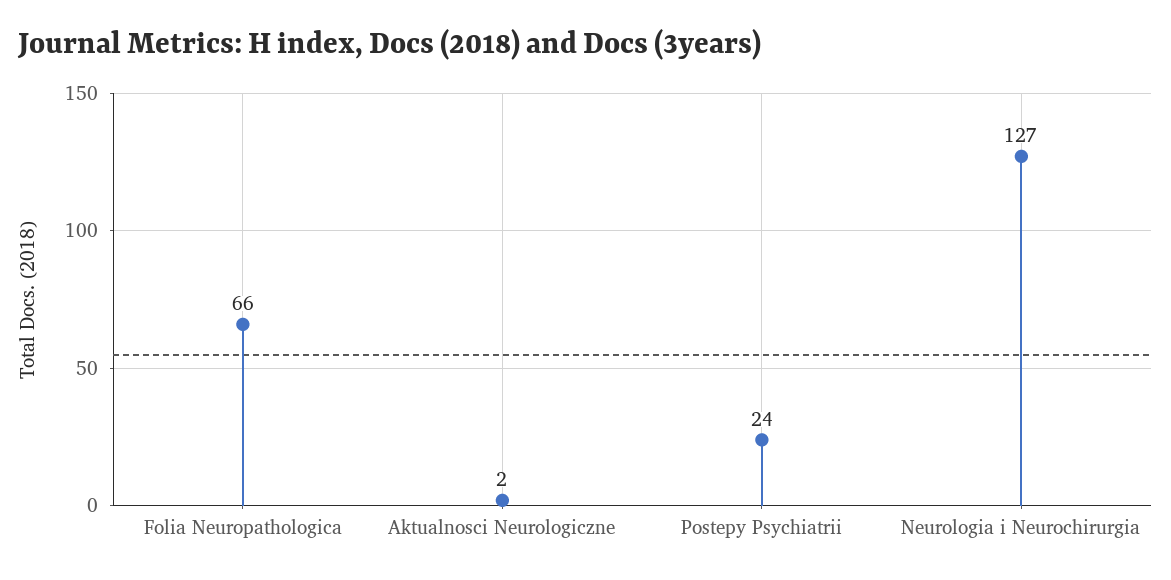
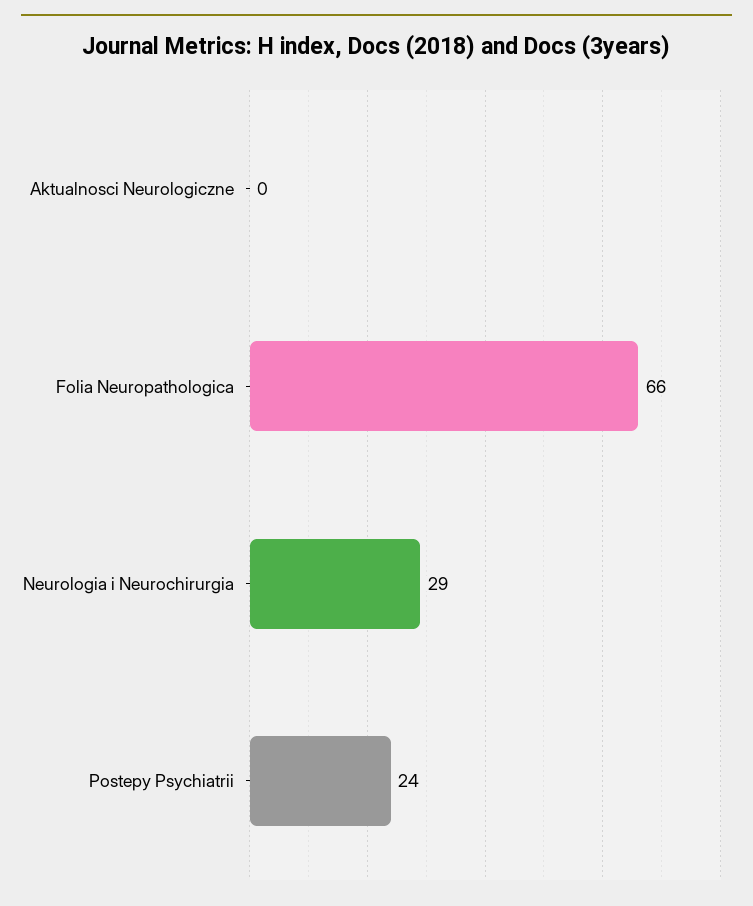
Aktualnosci Neurologiczne: 2 -> 0
Neurologia i Neurochirurgia: 127 -> 29

